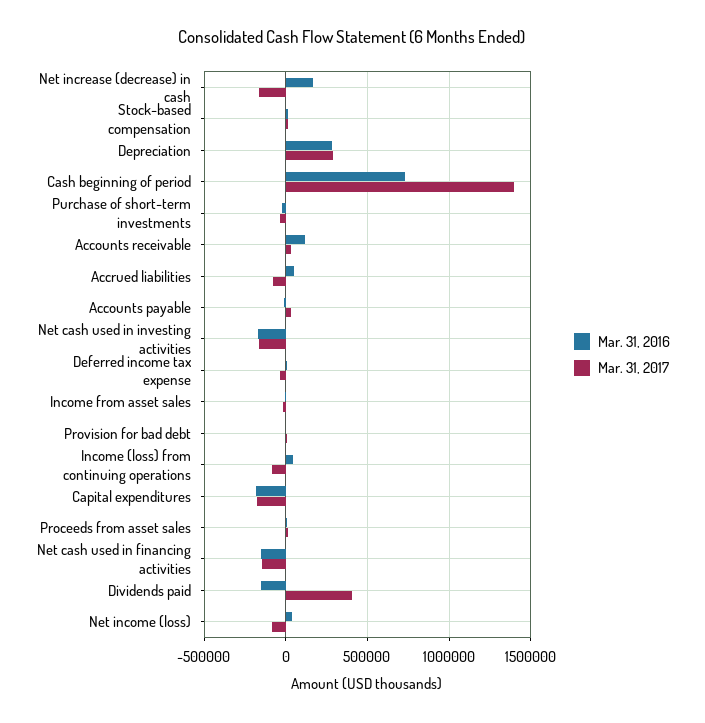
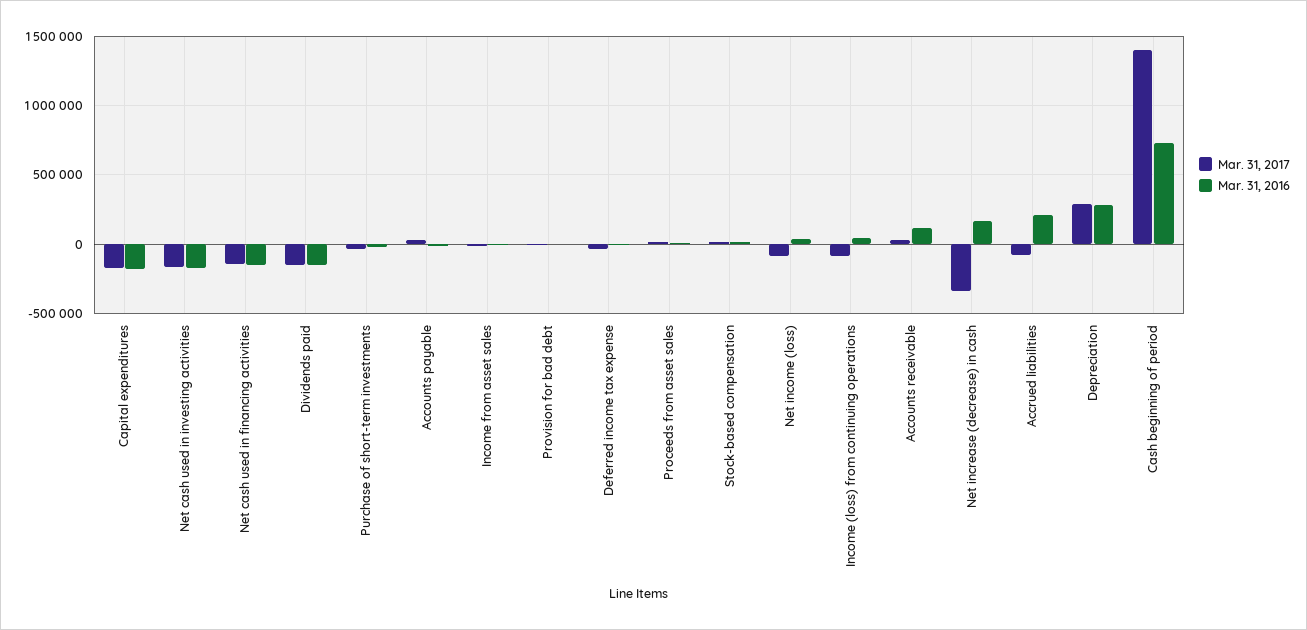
Mar. 31, 2017, Net increase (decrease) in cash: -150000 -> -350000
Mar. 31, 2016, Accrued liabilities: 50000 -> 200000
Mar. 31, 2017, Dividends paid: 400000 -> -150000

